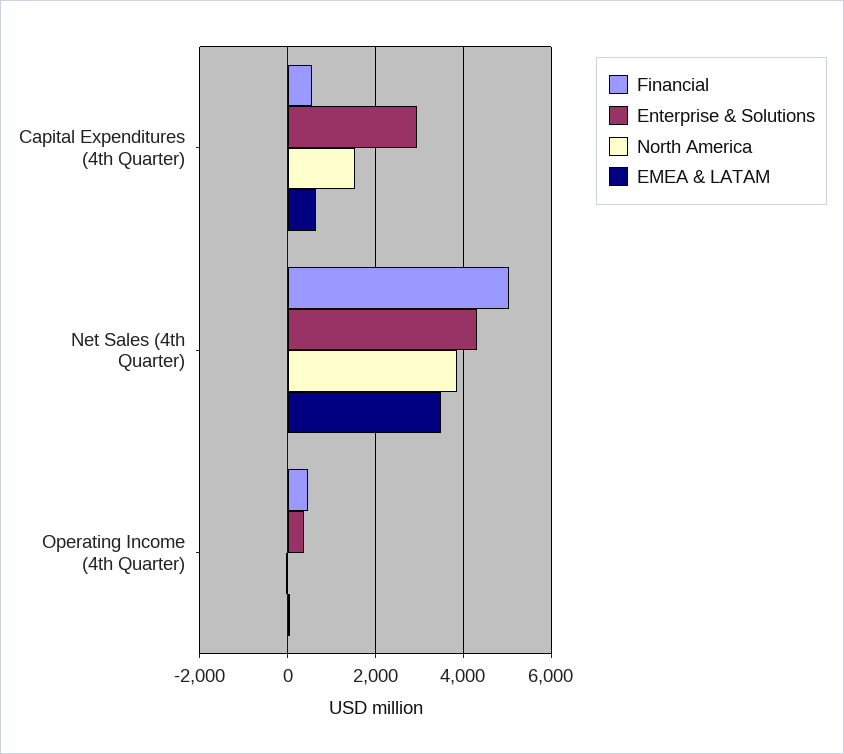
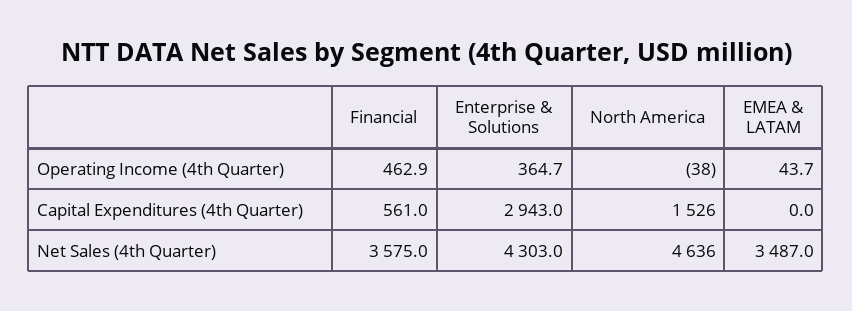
EMEA & LATAM, Capital Expenditures (4th Quarter): 600 -> 0
Financial, Net Sales (4th Quarter): 5000 -> 3575
North America, Net Sales (4th Quarter): 3800 -> 4636

